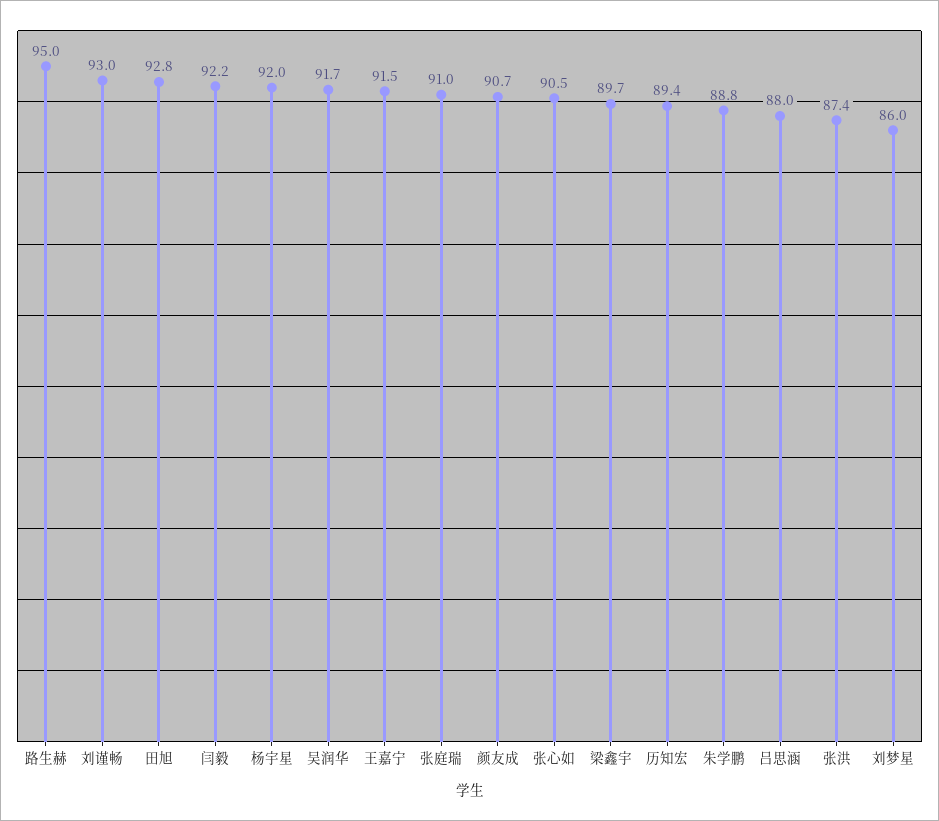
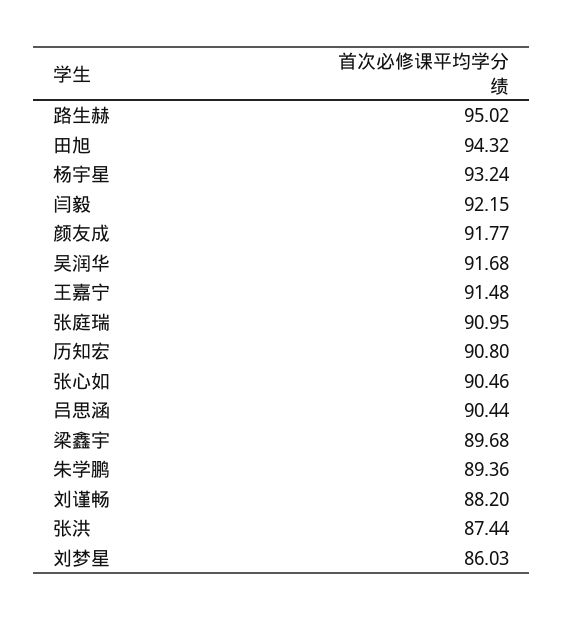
刘谨畅: 93 -> 88.2
田旭: 92.8 -> 94.32
杨宇星: 92 -> 93.24
颜友成: 90.7 -> 91.77
历知宏: 89.4 -> 90.8
朱学鹏: 88.8 -> 89.36
吕思涵: 88 -> 90.44

